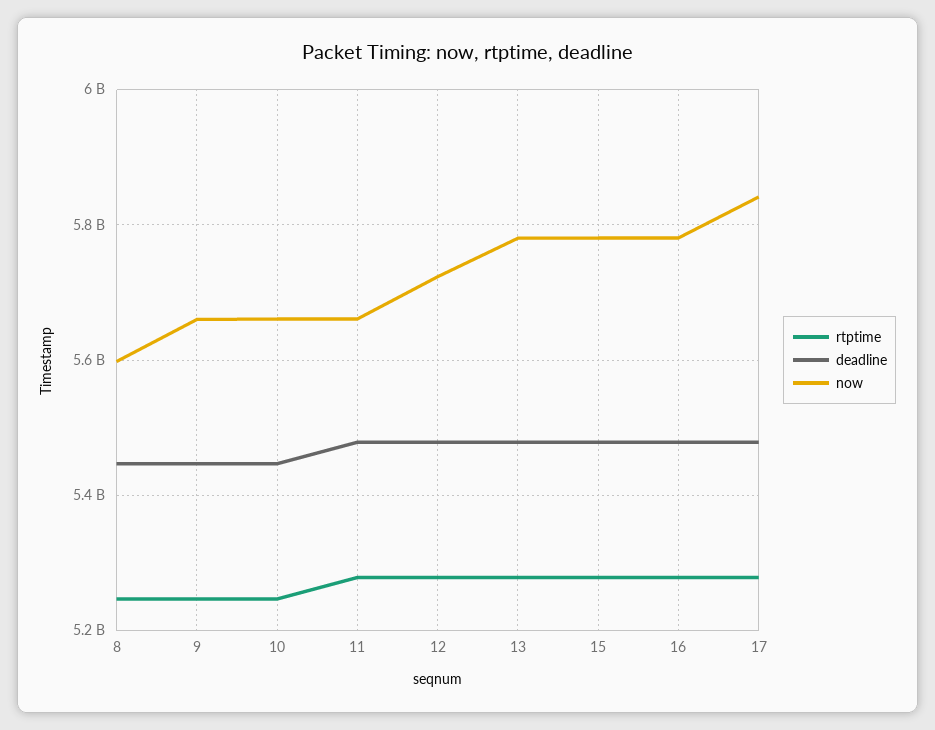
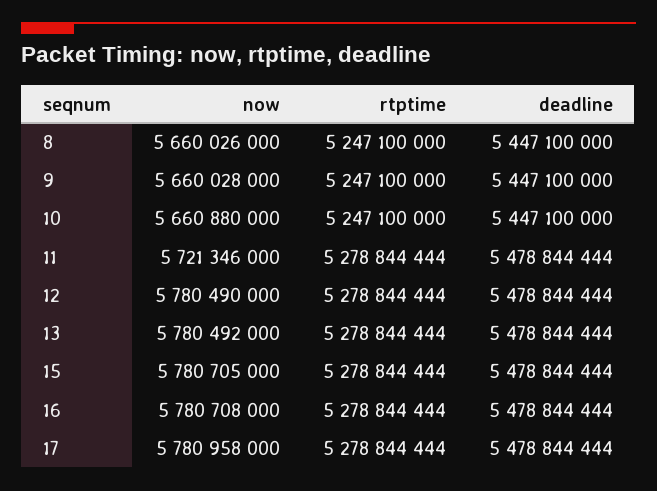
now, 8: 5600000000 -> 5660026000
now, 11: 5660000000 -> 5721346000
now, 12: 5720000000 -> 5780490000
now, 17: 5840000000 -> 5780958000

